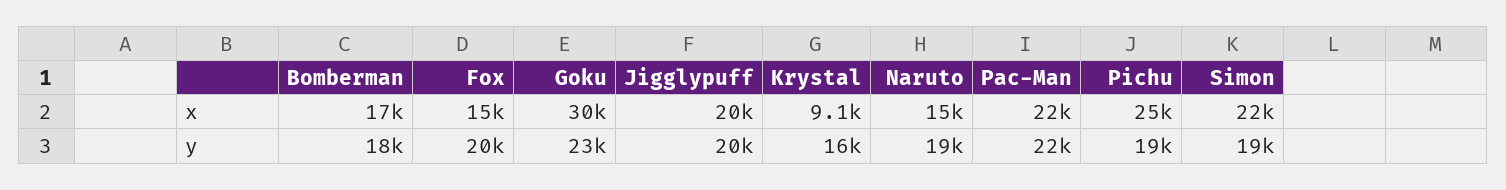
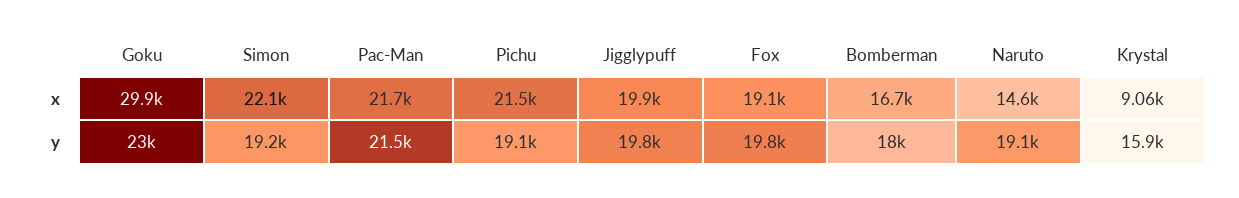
Fox, x: 15000 -> 19100
Pichu, x: 25000 -> 21500

